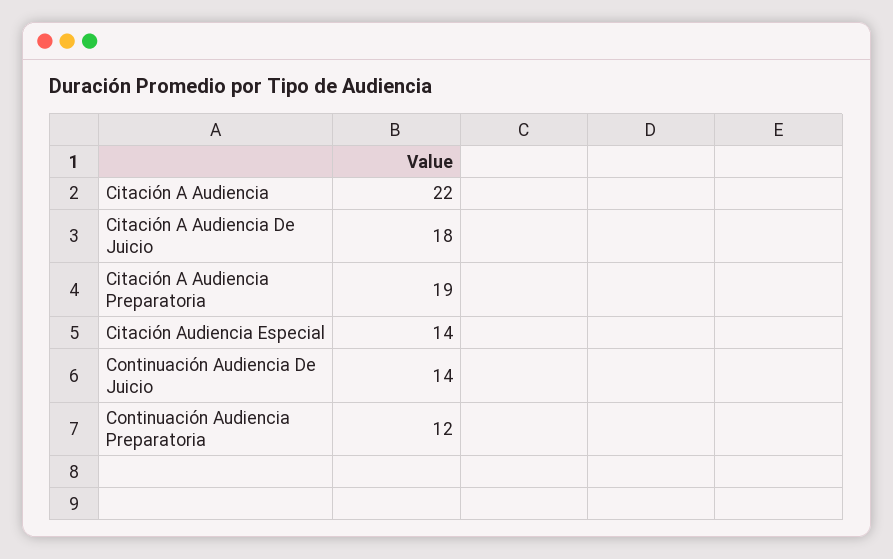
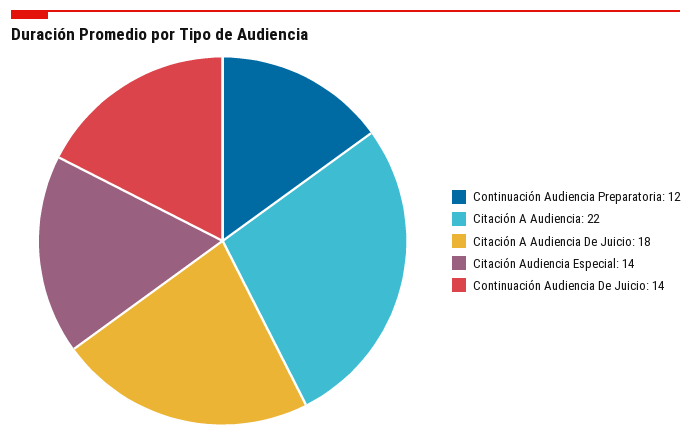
Citación A Audiencia Preparatoria: 19 -> none

